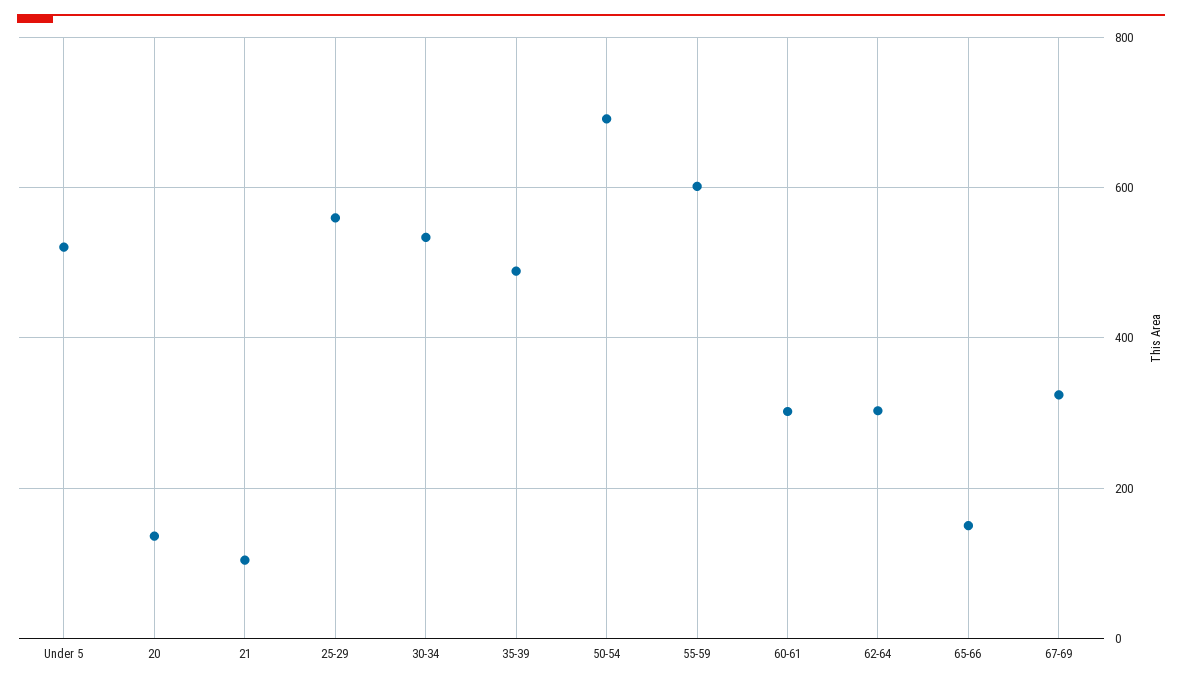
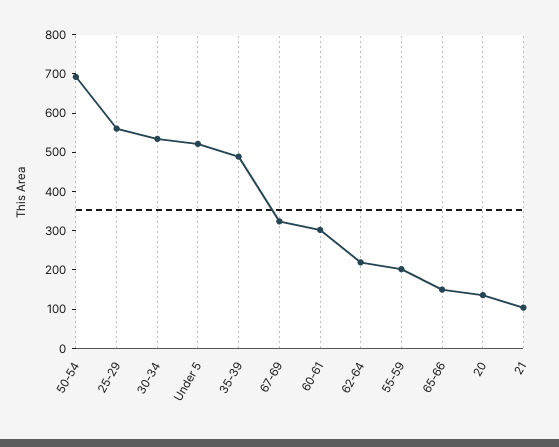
55-59: 600 -> 200
62-64: 300 -> 225

